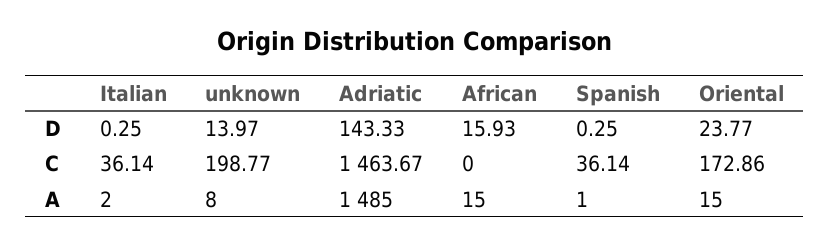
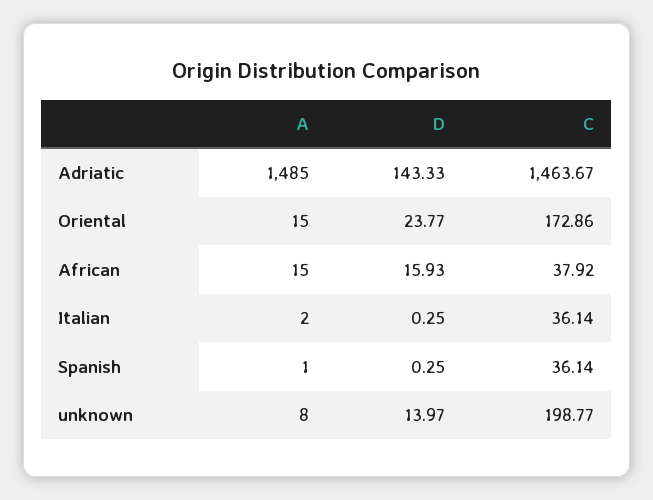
African, C: 0 -> 37.92

